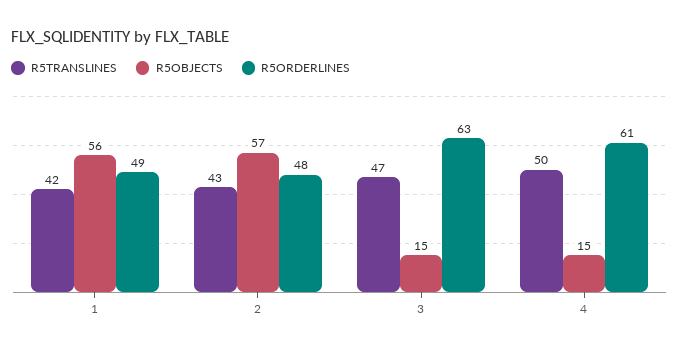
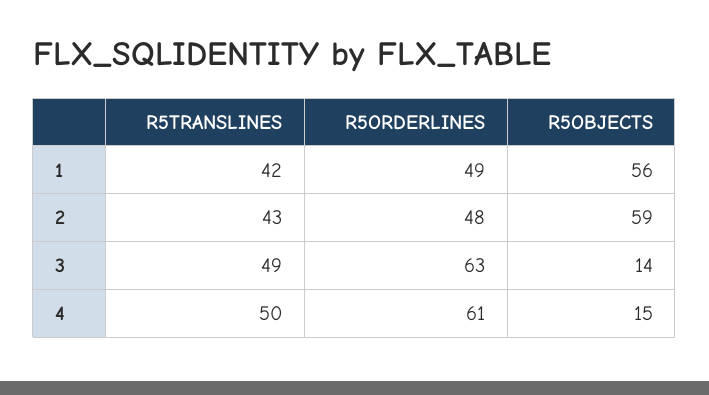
R5OBJECTS, 2: 57 -> 59
R5TRANSLINES, 3: 47 -> 49
R5OBJECTS, 3: 15 -> 14

